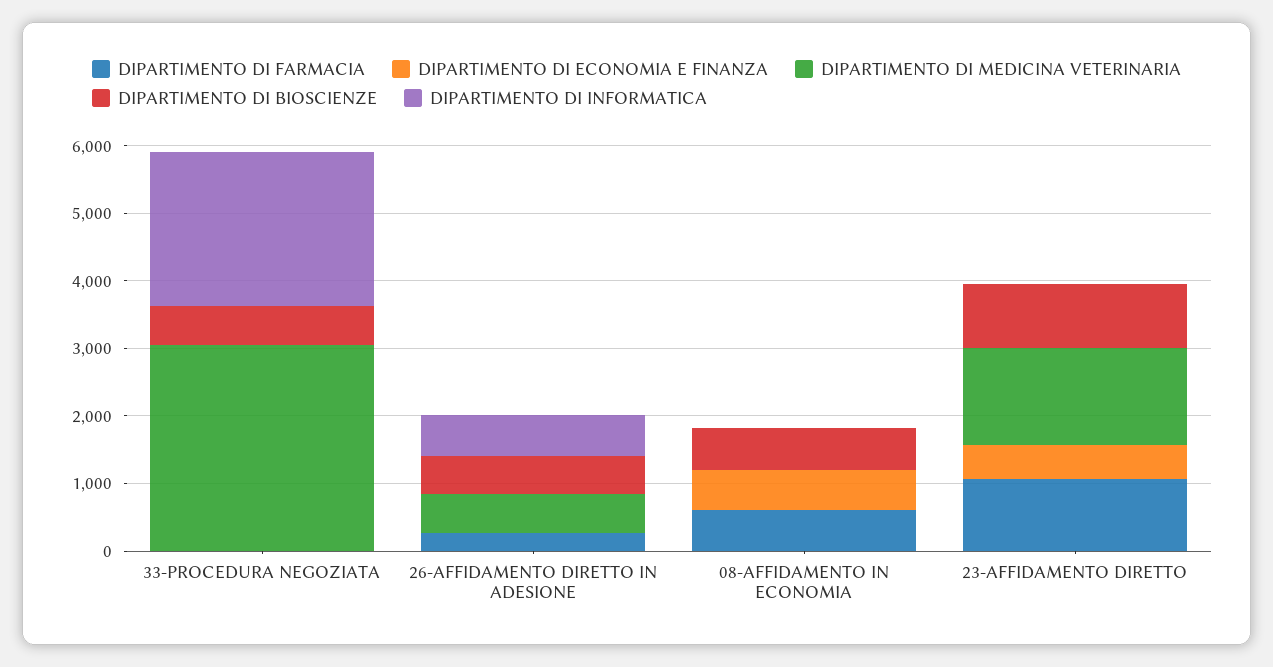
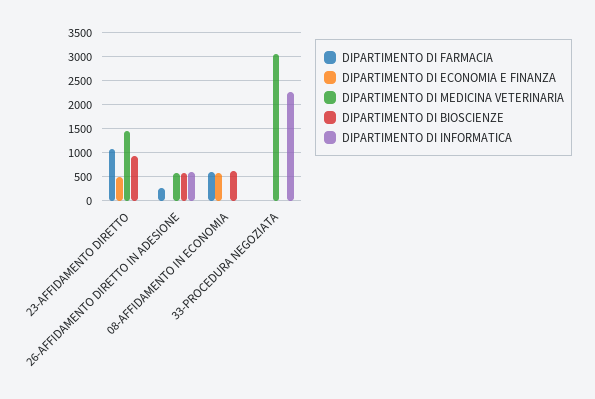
DIPARTIMENTO DI BIOSCIENZE, 33-PROCEDURA NEGOZIATA: 600 -> 0

